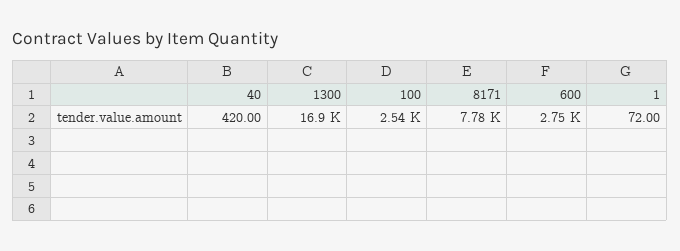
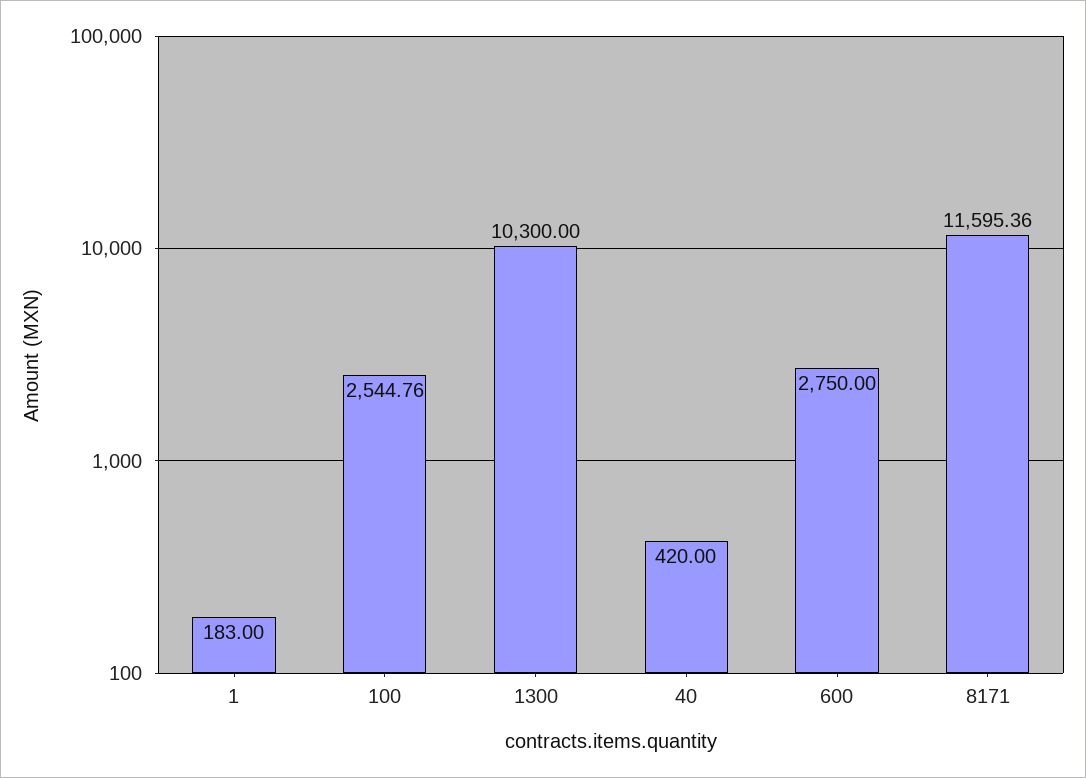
1300: 16900 -> 10300
8171: 7780 -> 11595.36
1: 72 -> 183

